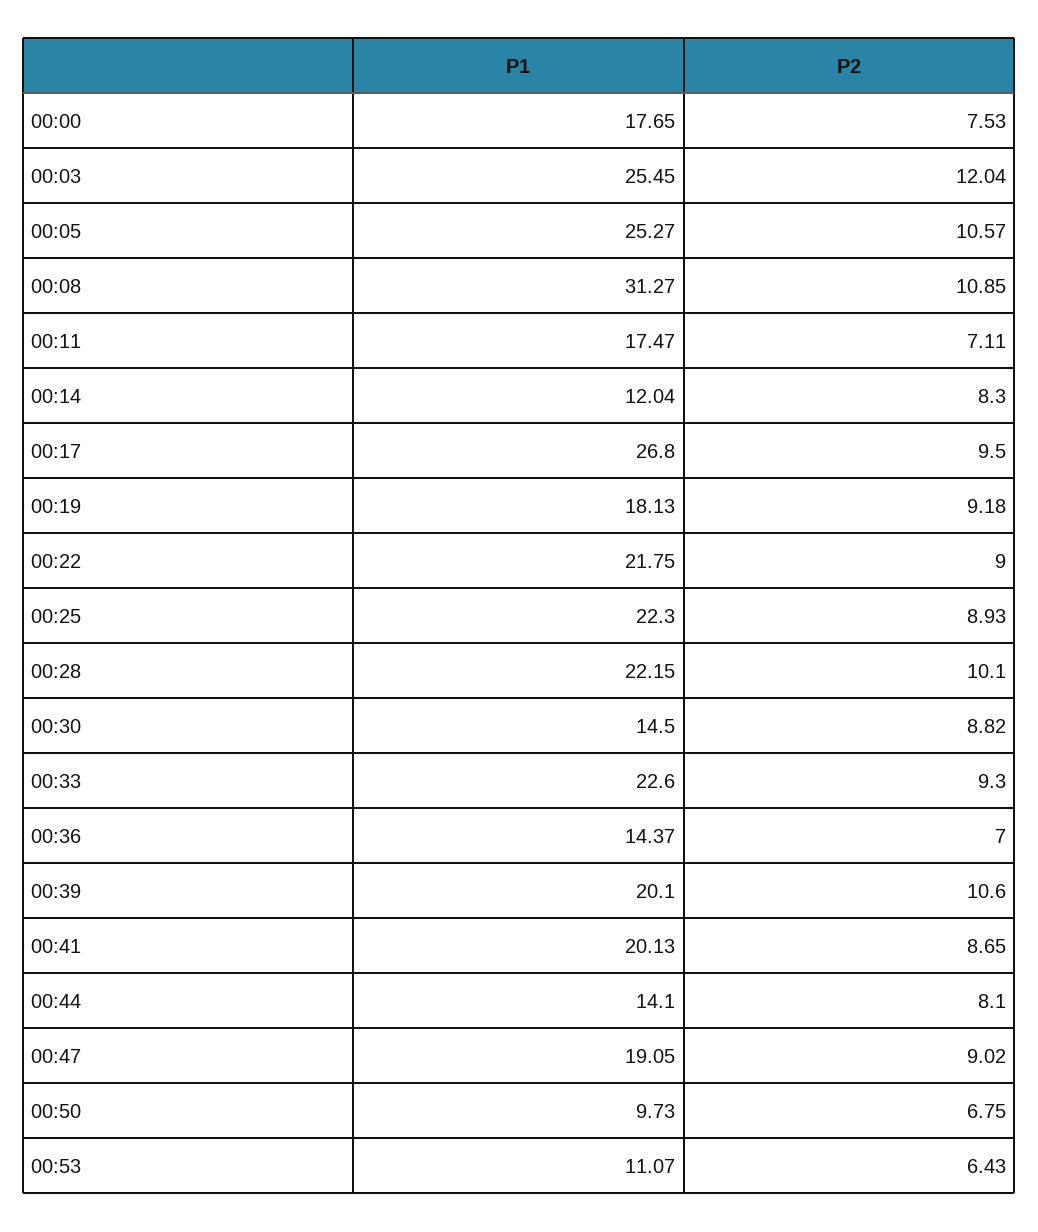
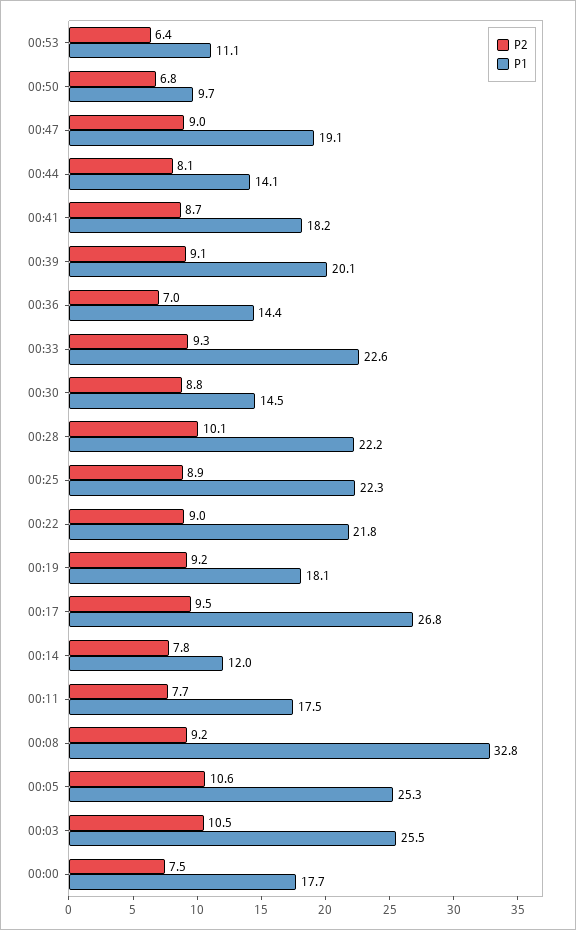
P2, 00:03: 12.04 -> 10.5
P1, 00:08: 31.27 -> 32.8
P2, 00:08: 10.85 -> 9.2
P2, 00:11: 7.11 -> 7.7
P2, 00:14: 8.3 -> 7.8
P2, 00:39: 10.6 -> 9.1
P1, 00:41: 20.13 -> 18.2

